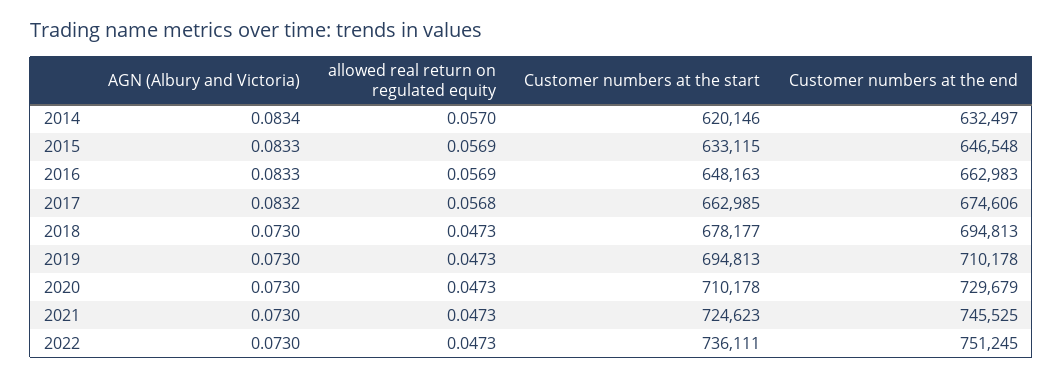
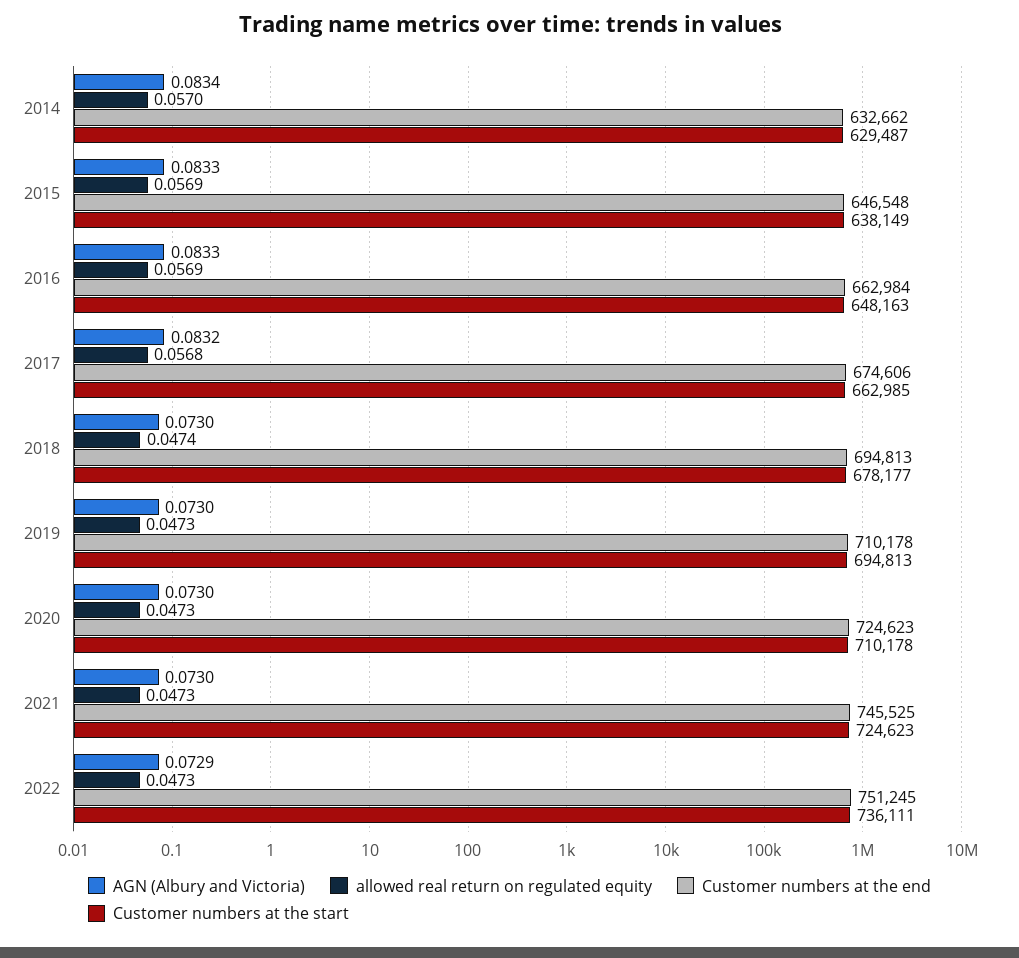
Customer numbers at the start, 2014: 620146 -> 629487
Customer numbers at the end, 2014: 632497 -> 632662
Customer numbers at the start, 2015: 633115 -> 638149
Customer numbers at the end, 2016: 662983 -> 662984
allowed real return on regulated equity, 2018: 0.0473 -> 0.0474
Customer numbers at the end, 2020: 729679 -> 724623
AGN (Albury and Victoria), 2022: 0.073 -> 0.0729

